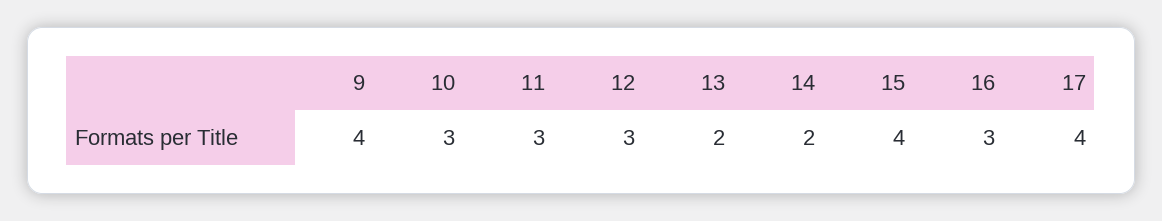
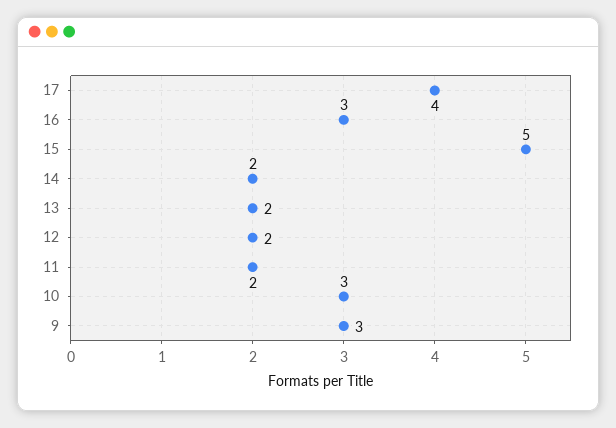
9: 4 -> 3
11: 3 -> 2
12: 3 -> 2
15: 4 -> 5

